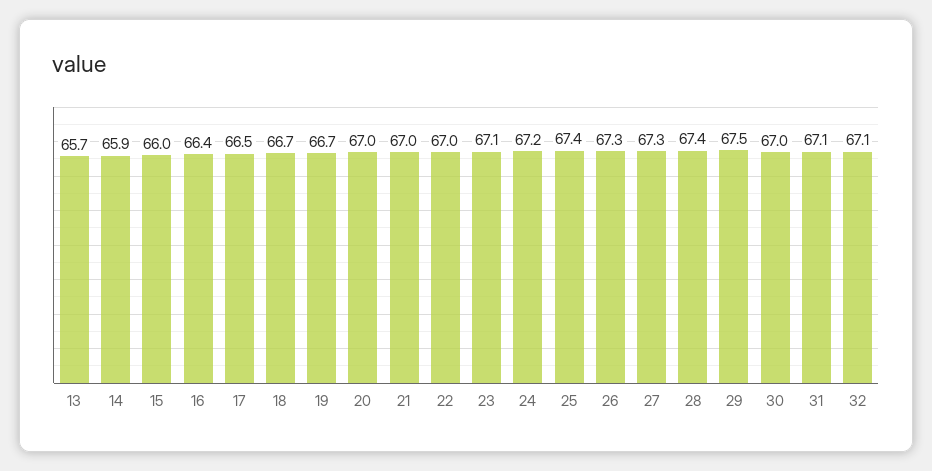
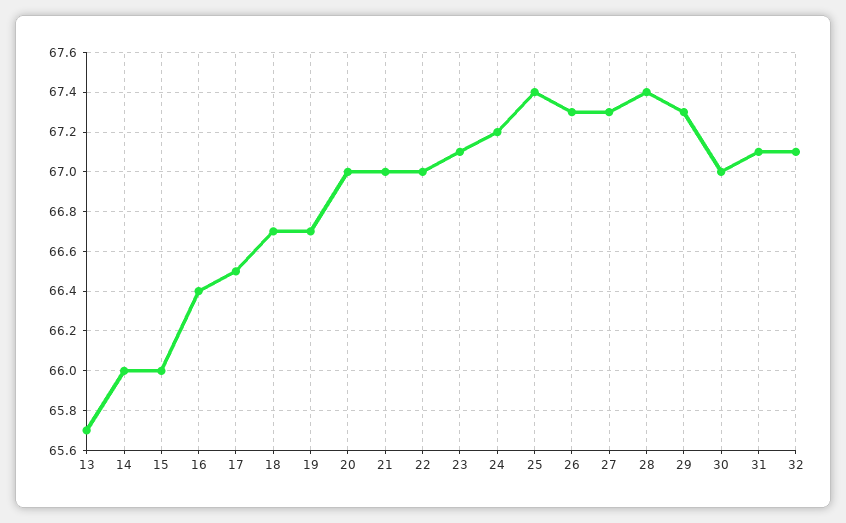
14: 65.9 -> 66
29: 67.5 -> 67.3

